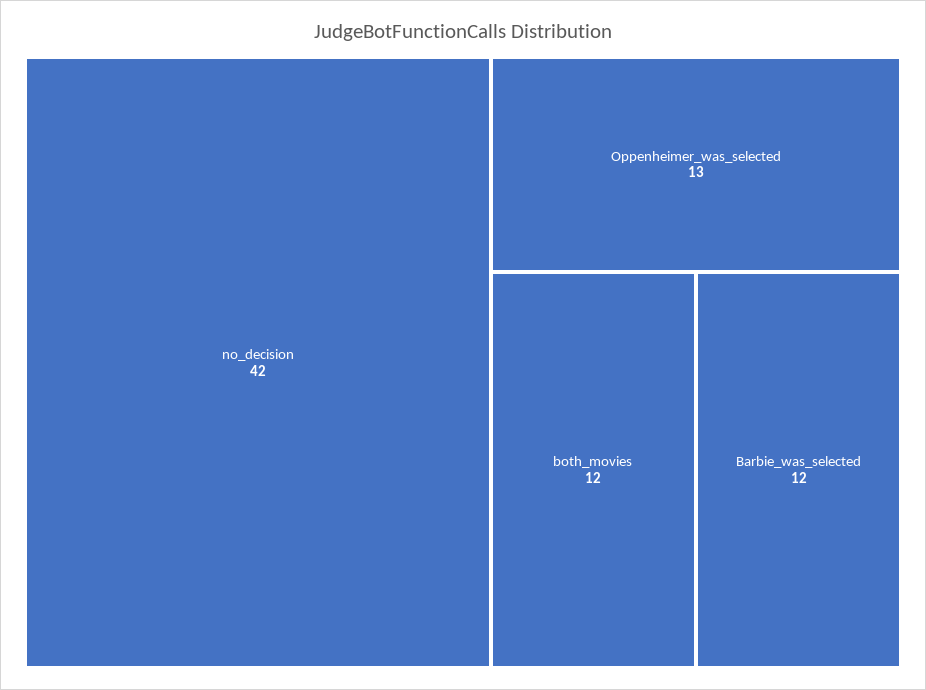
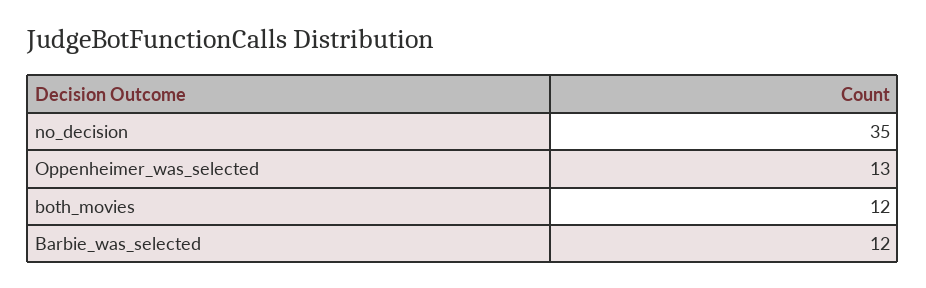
no_decision: 42 -> 35

